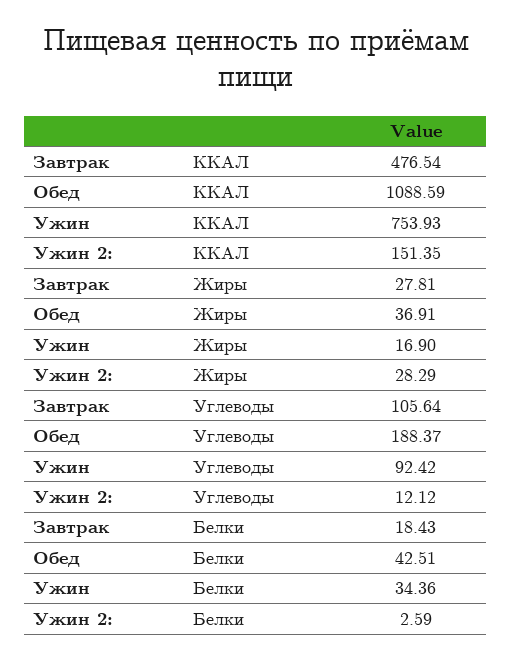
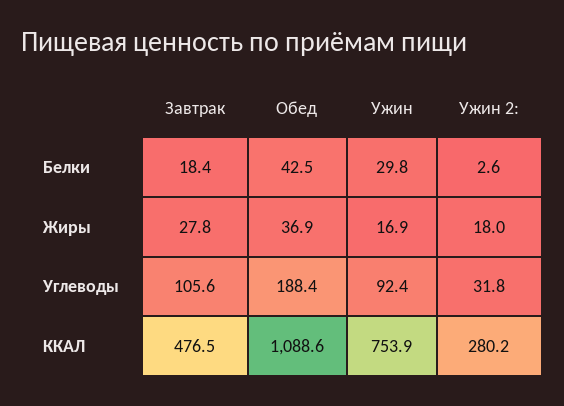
Ужин 2:, ККАЛ: 151.35 -> 280.2
Ужин 2:, Жиры: 28.29 -> 18
Ужин 2:, Углеводы: 12.12 -> 31.8
Ужин, Белки: 34.36 -> 29.8

